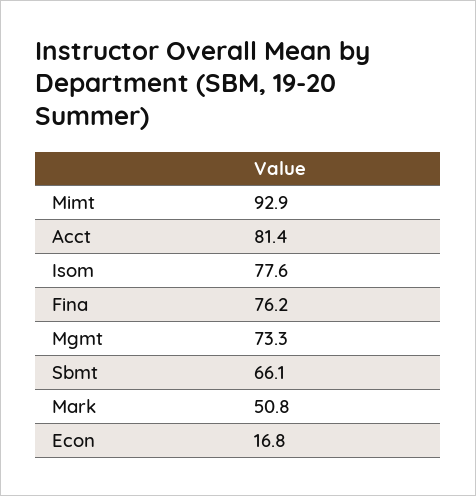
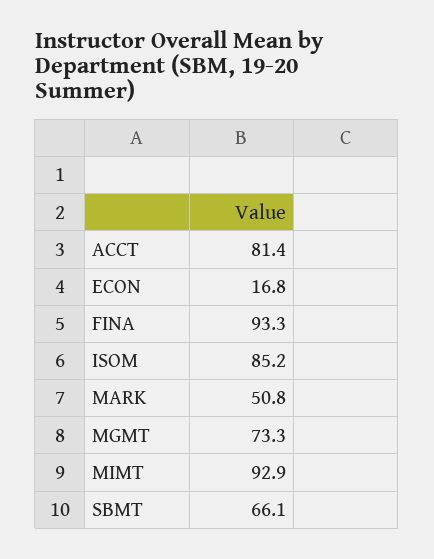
Isom: 77.6 -> 85.2
Fina: 76.2 -> 93.3

